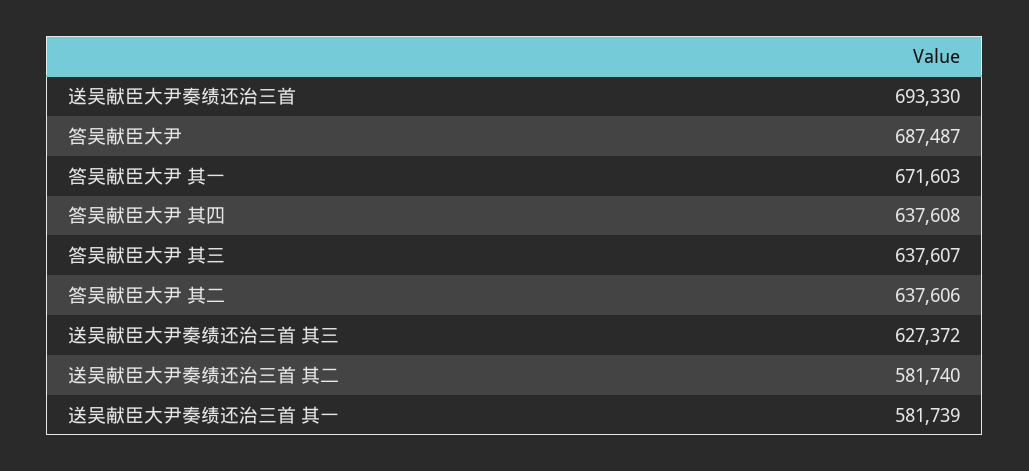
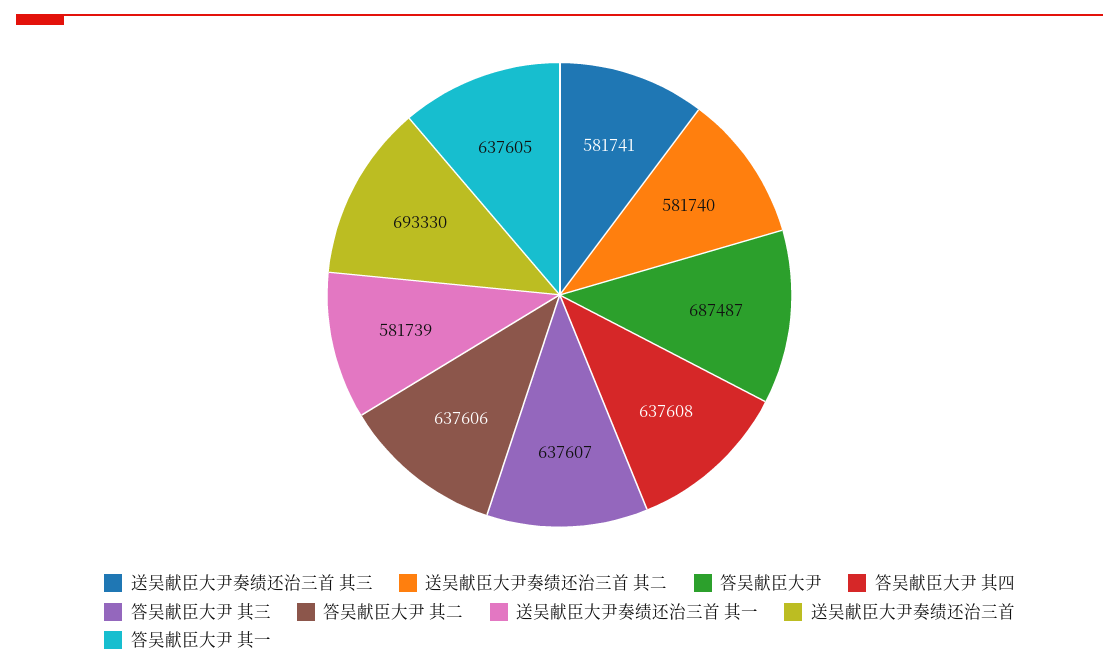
答吴献臣大尹 其一: 671603 -> 637605
送吴献臣大尹奏绩还治三首 其三: 627372 -> 581741

